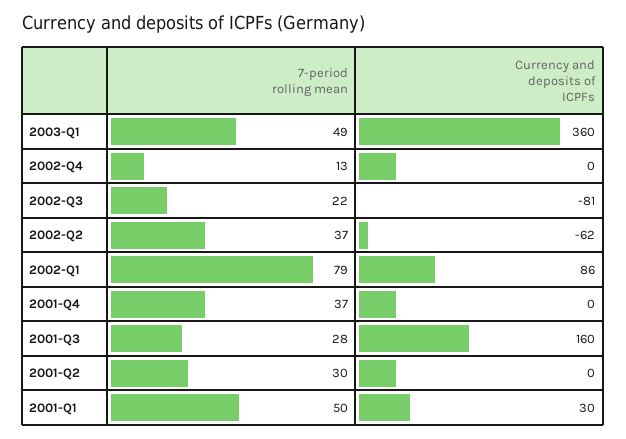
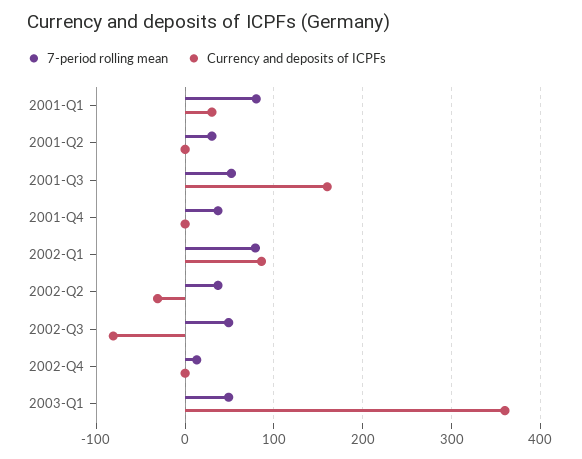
7-period rolling mean, 2002-Q3: 22 -> 50
Currency and deposits of ICPFs, 2002-Q2: -62 -> -30
7-period rolling mean, 2001-Q3: 28 -> 50
7-period rolling mean, 2001-Q1: 50 -> 80

